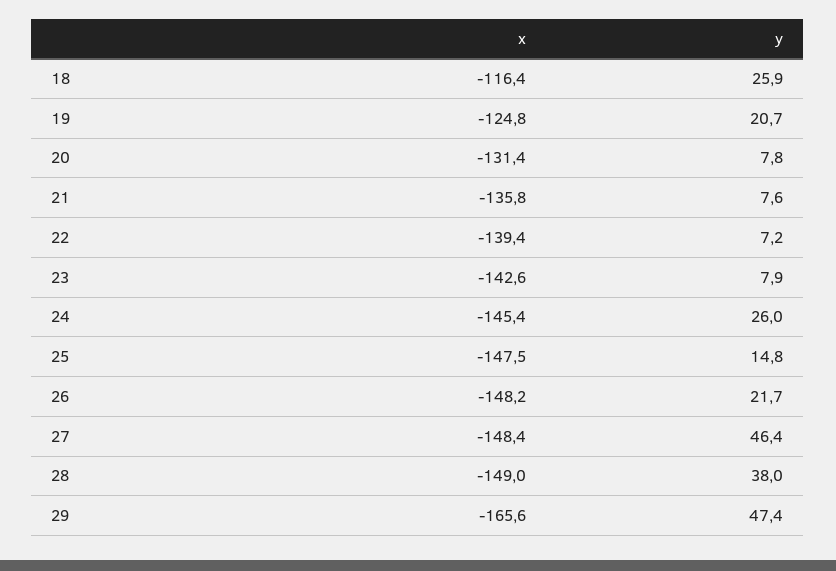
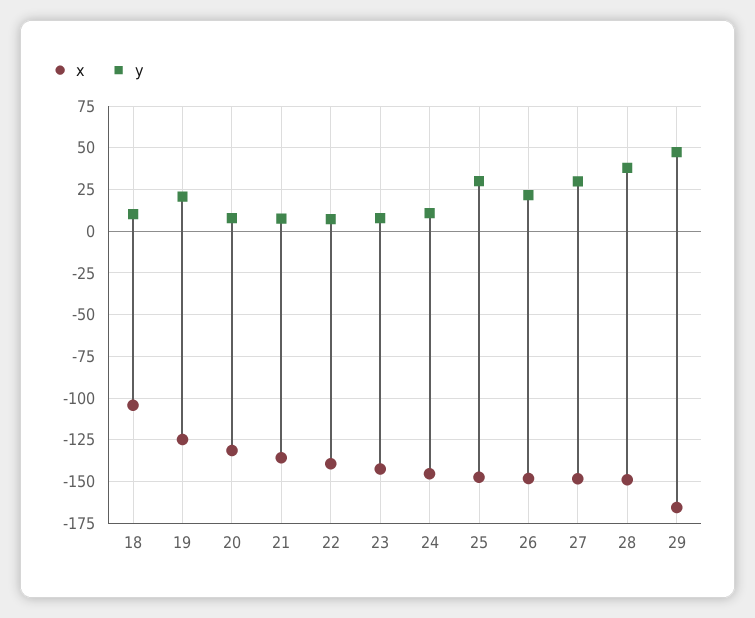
x, 18: -116.4 -> -105
y, 18: 25.9 -> 10
y, 24: 26 -> 10
y, 25: 14.8 -> 30
y, 27: 46.4 -> 30

